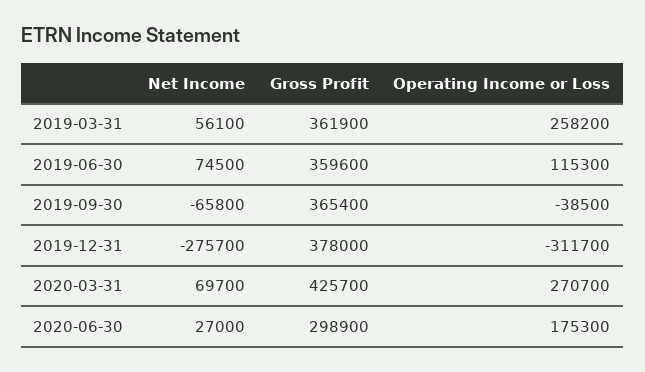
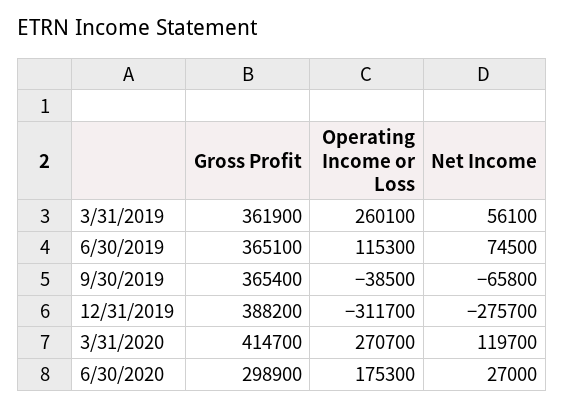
Operating Income or Loss, 2019-03-31: 258200 -> 260100
Gross Profit, 2019-06-30: 359600 -> 365100
Gross Profit, 2019-12-31: 378000 -> 388200
Net Income, 2020-03-31: 69700 -> 119700
Gross Profit, 2020-03-31: 425700 -> 414700

